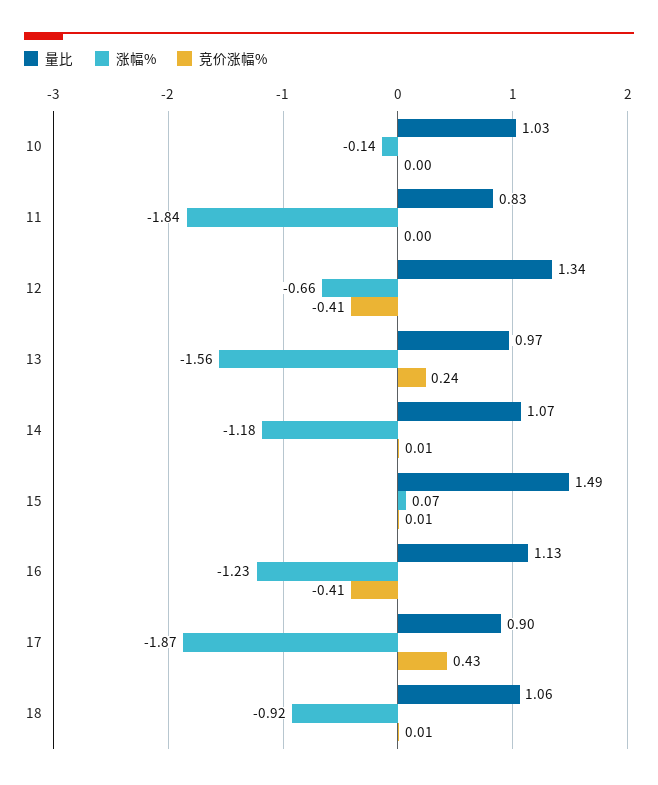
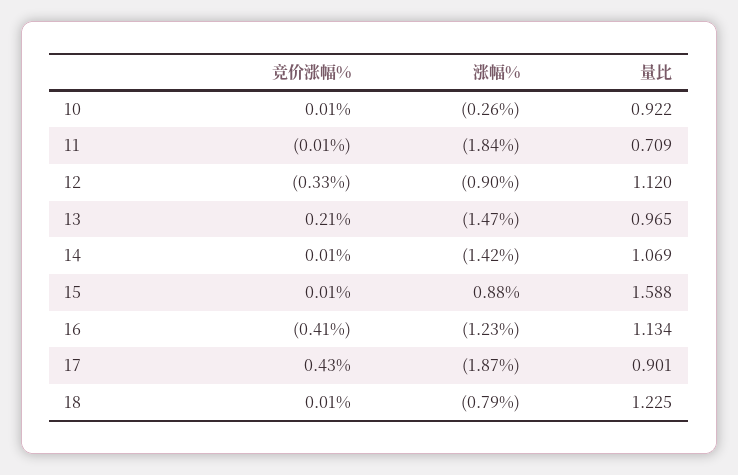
量比, 10: 1.03 -> 0.922
涨幅%, 10: -0.14 -> -0.26
竞价涨幅%, 10: 0 -> 0.01
量比, 11: 0.83 -> 0.709
竞价涨幅%, 11: 0 -> -0.01
量比, 12: 1.34 -> 1.12
涨幅%, 12: -0.66 -> -0.9
竞价涨幅%, 12: -0.41 -> -0.33
涨幅%, 13: -1.56 -> -1.47
竞价涨幅%, 13: 0.24 -> 0.21
涨幅%, 14: -1.18 -> -1.42
量比, 15: 1.49 -> 1.588
涨幅%, 15: 0.07 -> 0.88
量比, 18: 1.06 -> 1.225
涨幅%, 18: -0.92 -> -0.79

